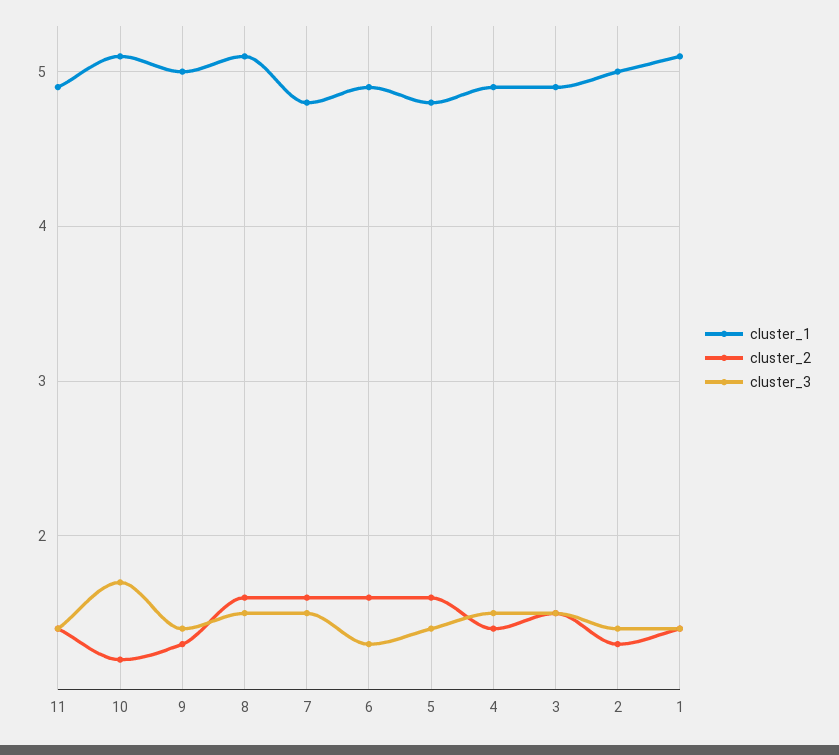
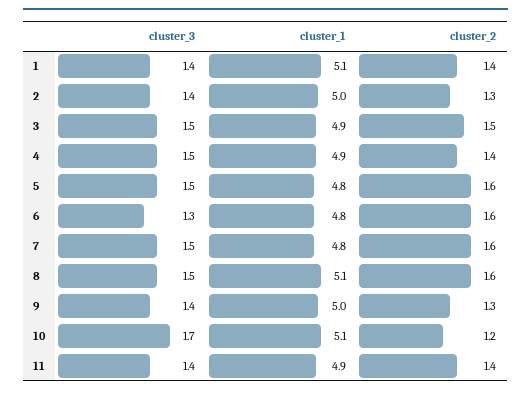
cluster_1, 6: 4.9 -> 4.8
cluster_3, 5: 1.4 -> 1.5

